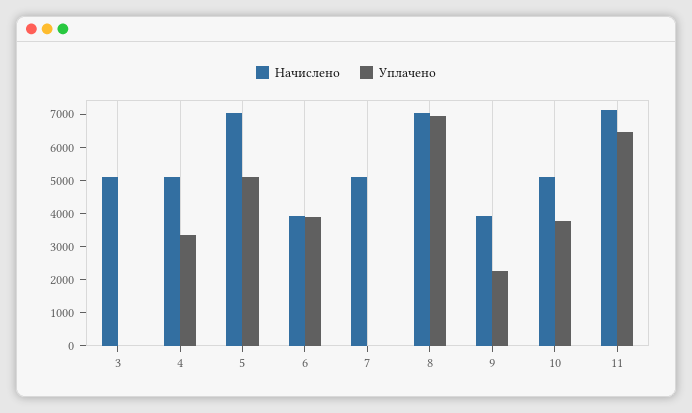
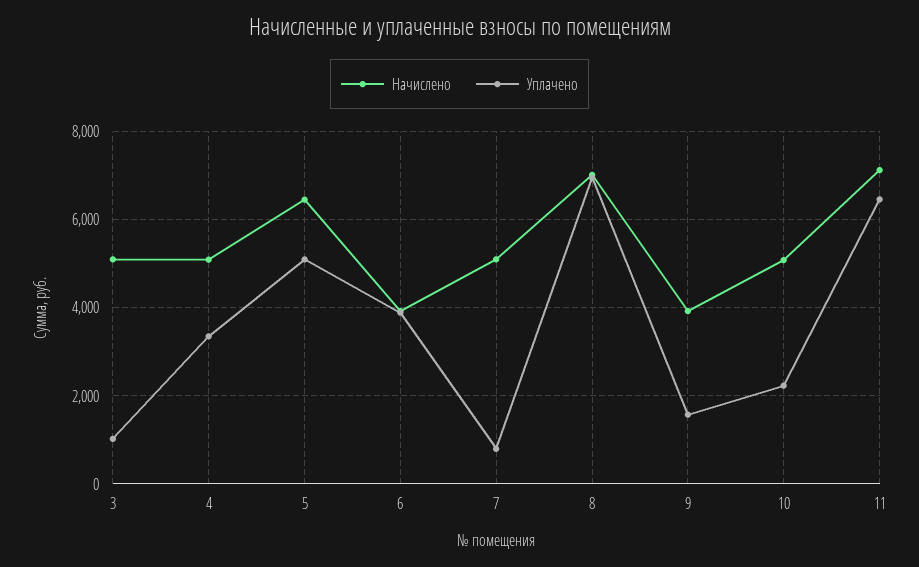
Уплачено, 3: 0 -> 1000
Начислено, 5: 7000 -> 6400
Уплачено, 7: 0 -> 800
Уплачено, 9: 2250 -> 1600
Уплачено, 10: 3750 -> 2200

